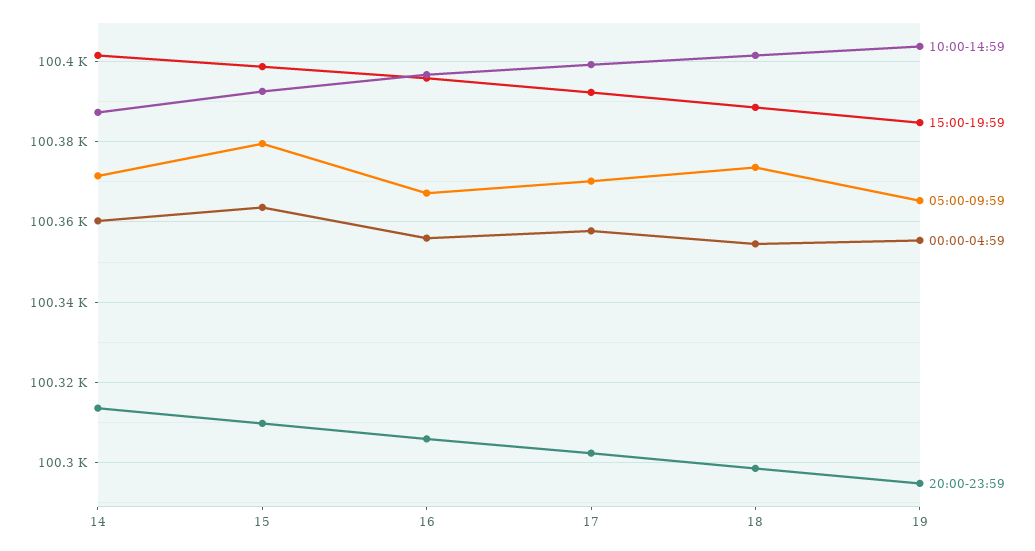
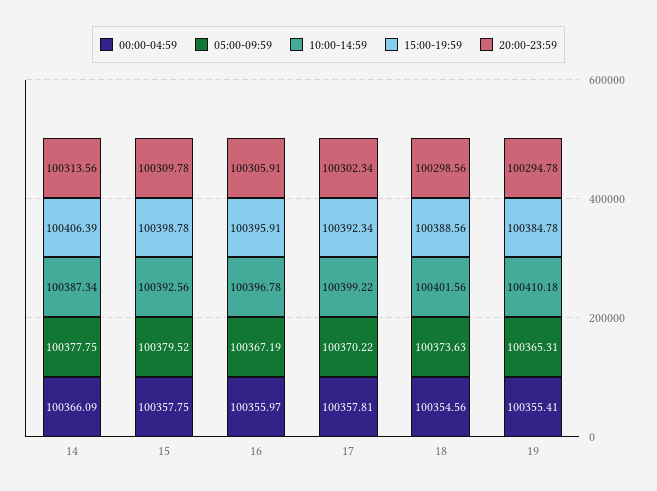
15:00-19:59, 14: 100402 -> 100406.39
05:00-09:59, 14: 100372 -> 100377.75
00:00-04:59, 14: 100360 -> 100366.09
00:00-04:59, 15: 100364 -> 100357.75
10:00-14:59, 19: 100404 -> 100410.18

